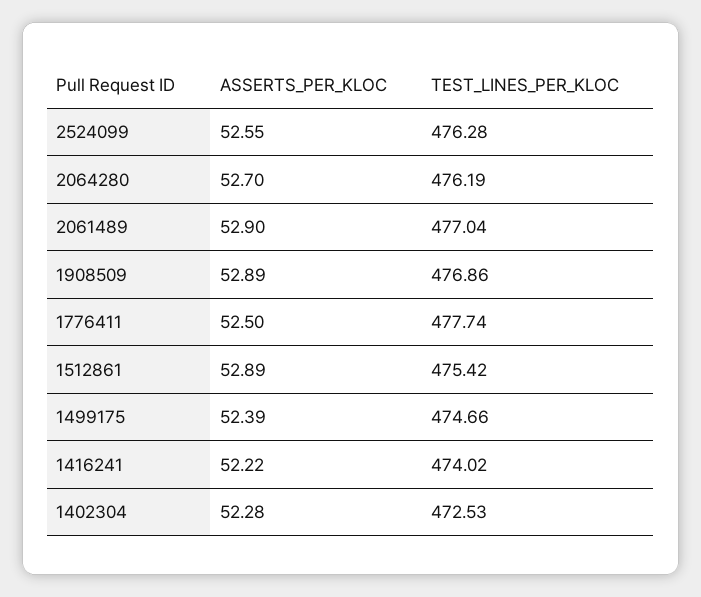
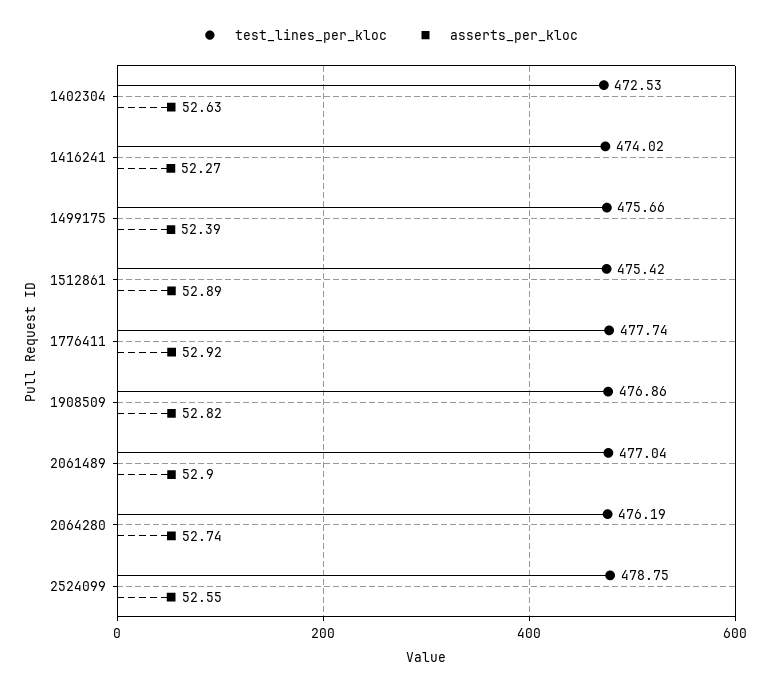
TEST_LINES_PER_KLOC, 2524099: 476.28 -> 478.75
ASSERTS_PER_KLOC, 2064280: 52.7 -> 52.74
ASSERTS_PER_KLOC, 1908509: 52.89 -> 52.82
ASSERTS_PER_KLOC, 1776411: 52.5 -> 52.92
TEST_LINES_PER_KLOC, 1499175: 474.66 -> 475.66
ASSERTS_PER_KLOC, 1416241: 52.22 -> 52.27
ASSERTS_PER_KLOC, 1402304: 52.28 -> 52.63

